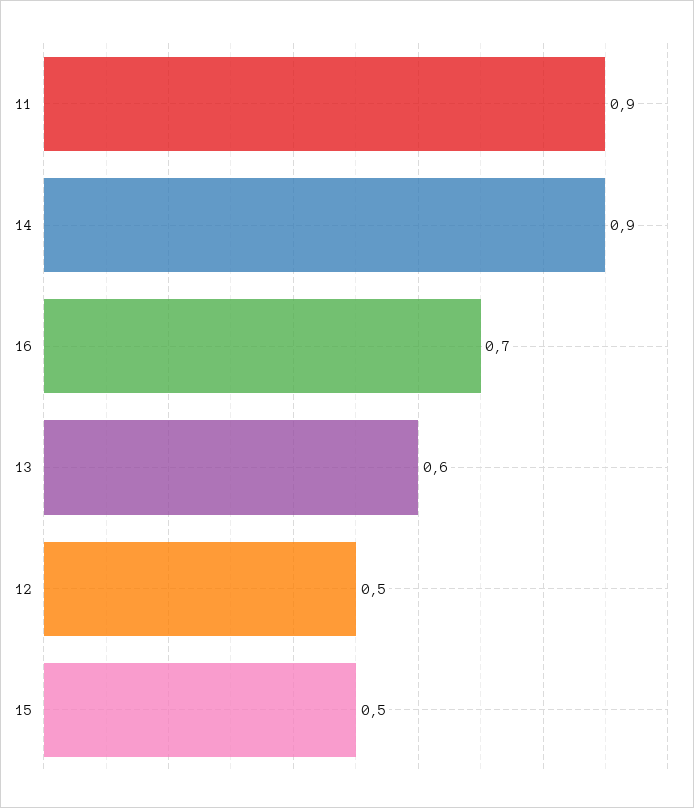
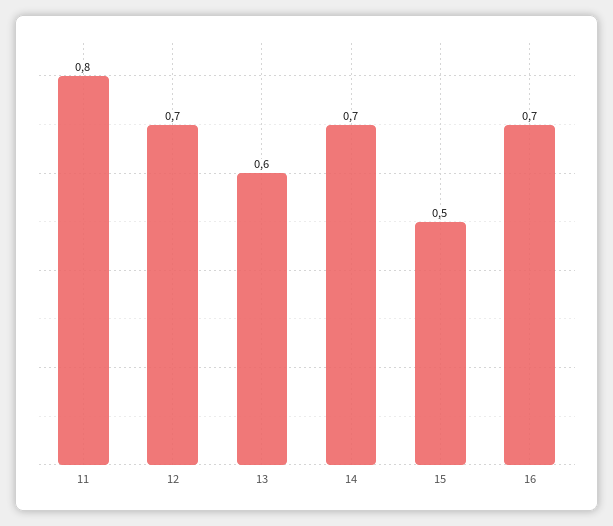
11: 0.9 -> 0.8
14: 0.9 -> 0.7
12: 0.5 -> 0.7

